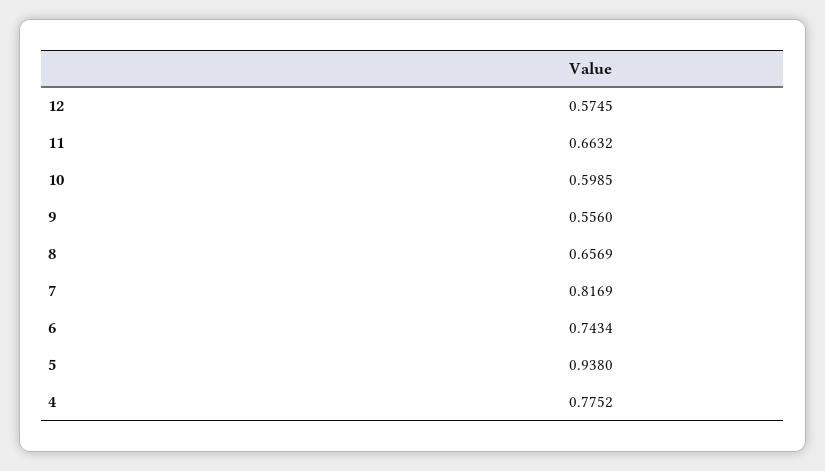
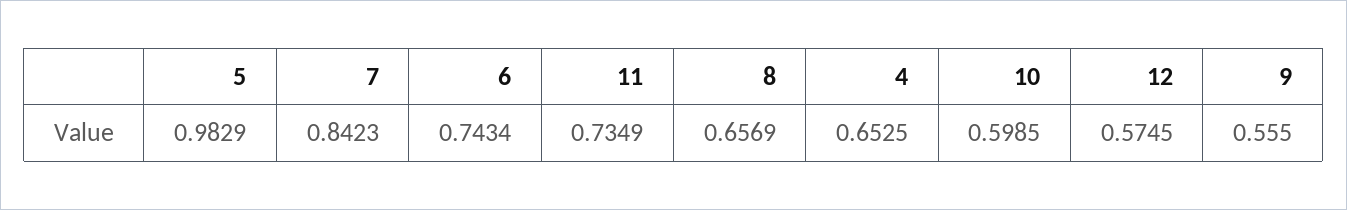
11: 0.6632 -> 0.7349
9: 0.556 -> 0.555
7: 0.8169 -> 0.8423
5: 0.938 -> 0.9829
4: 0.7752 -> 0.6525

